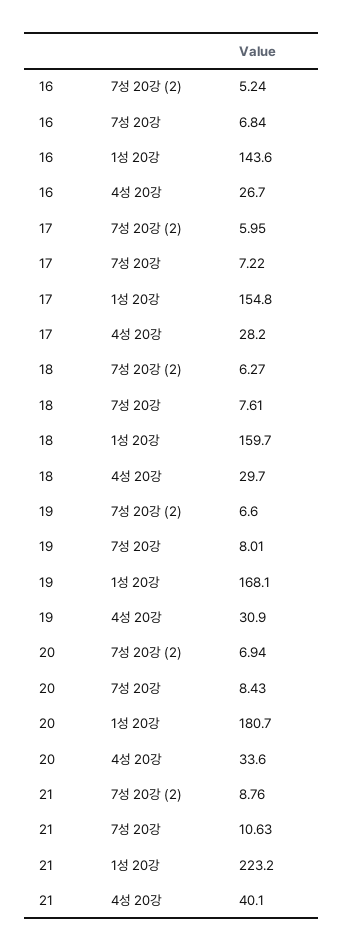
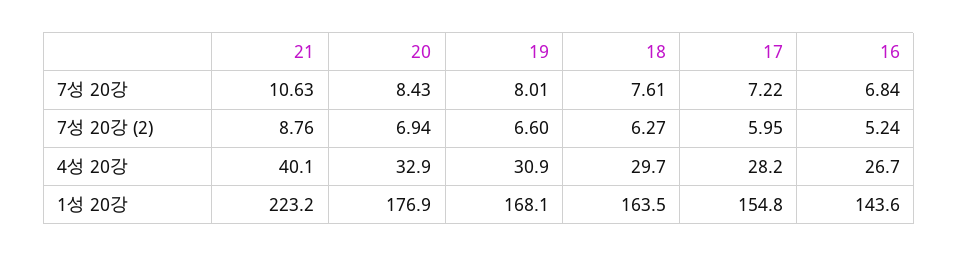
18, 1성 20강: 159.7 -> 163.5
20, 1성 20강: 180.7 -> 176.9
20, 4성 20강: 33.6 -> 32.9

